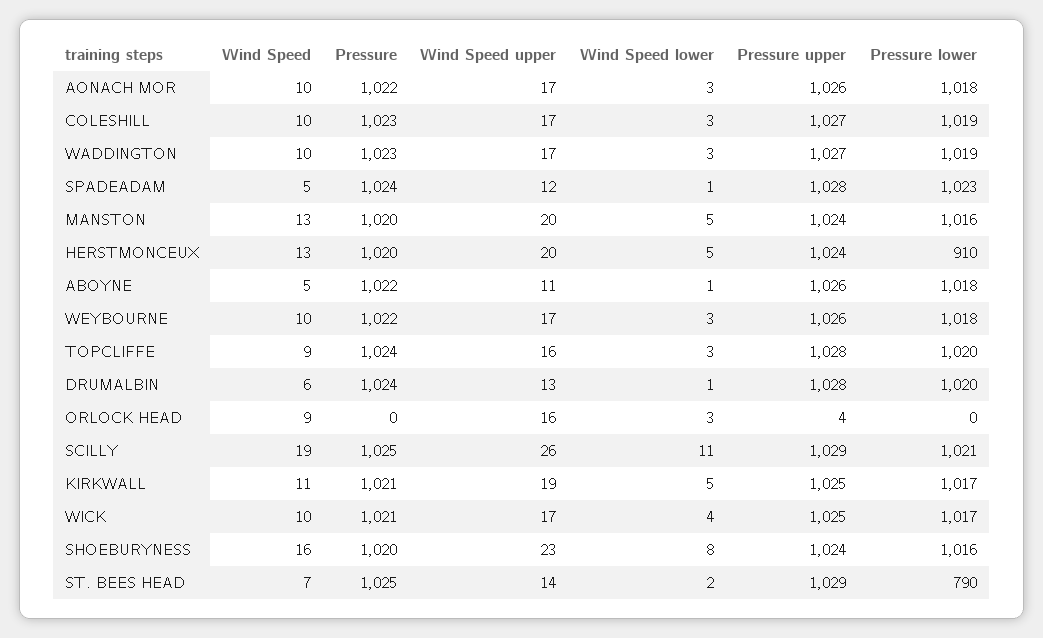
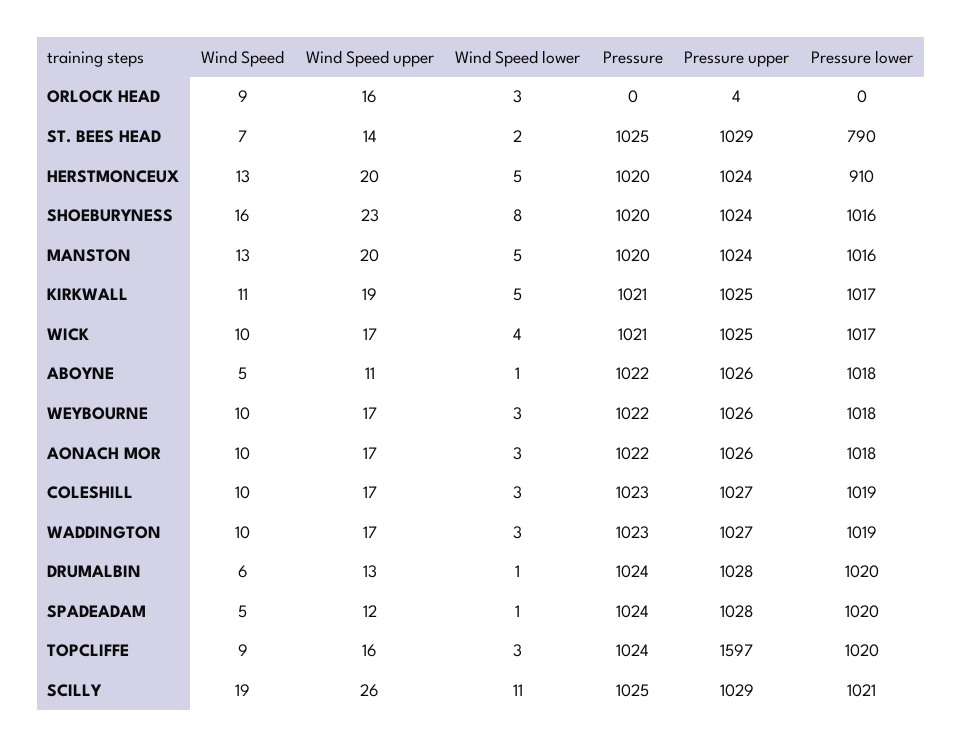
Pressure lower, SPADEADAM: 1023 -> 1020
Pressure upper, TOPCLIFFE: 1028 -> 1597

